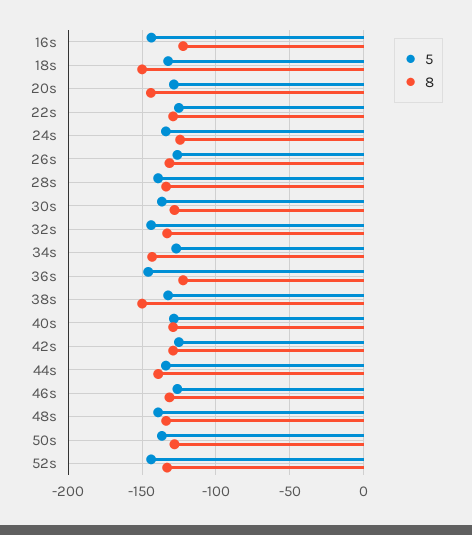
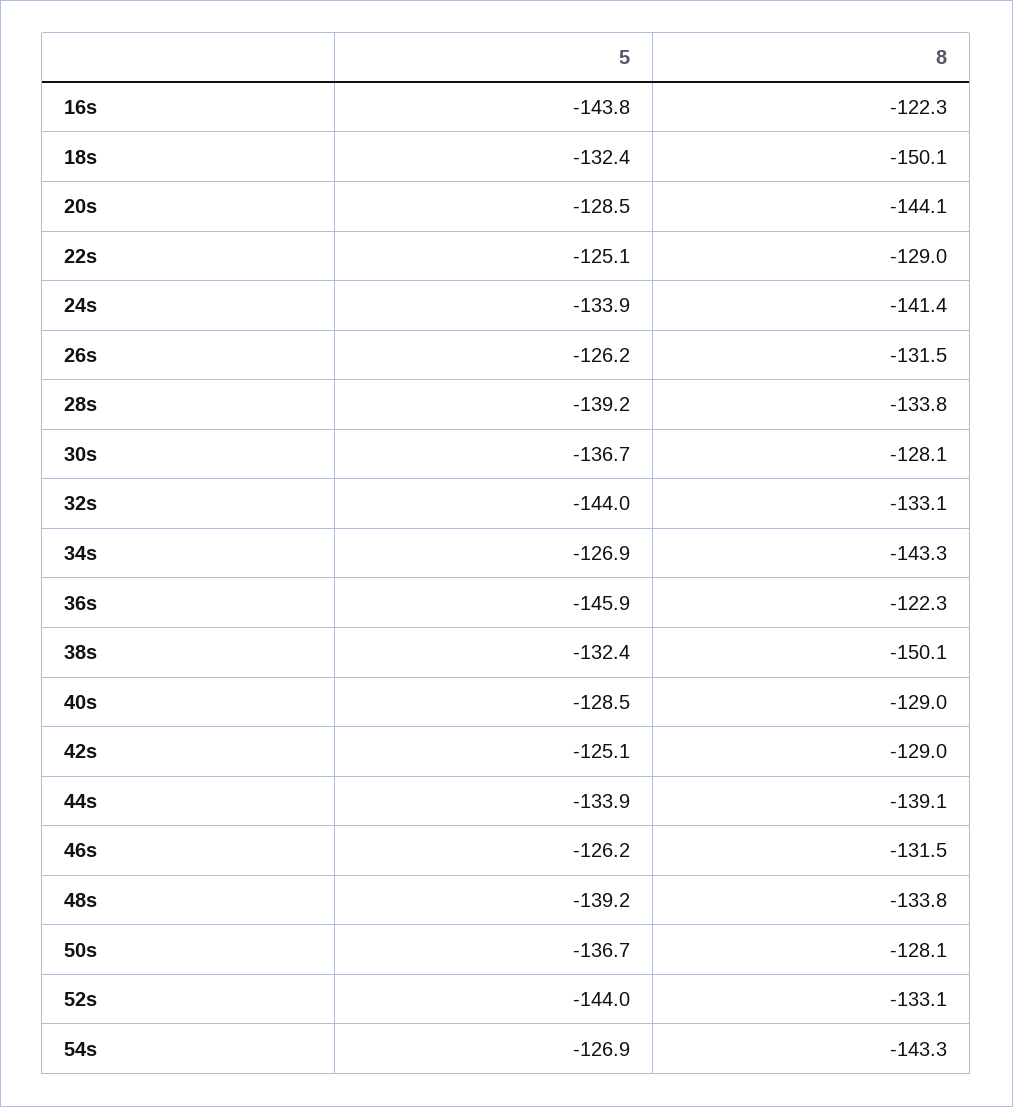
8, 24s: -125 -> -141.4
5, 54s: none -> -126.9
8, 54s: none -> -143.3

